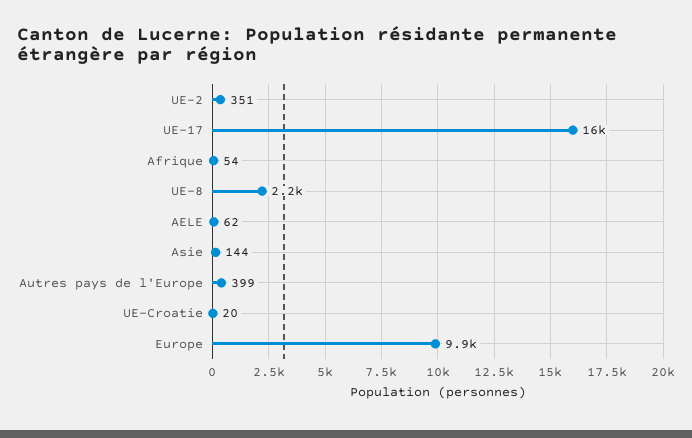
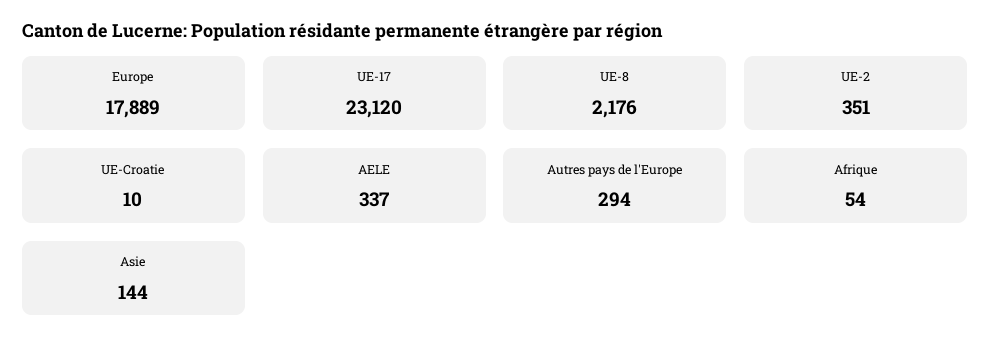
UE-17: 16000 -> 23120
AELE: 62 -> 337
Autres pays de l'Europe: 399 -> 294
UE-Croatie: 20 -> 10
Europe: 9900 -> 17889

